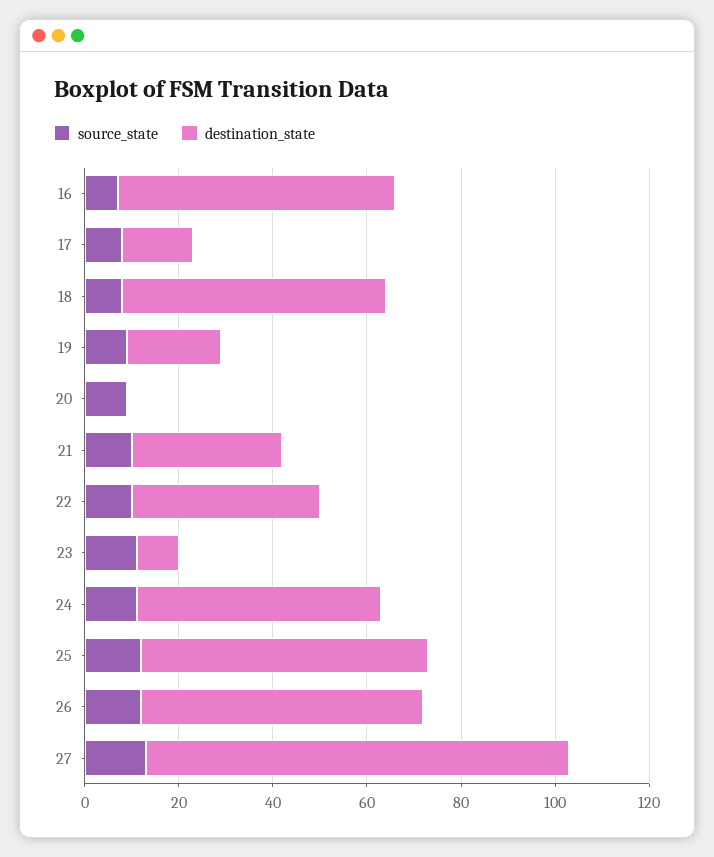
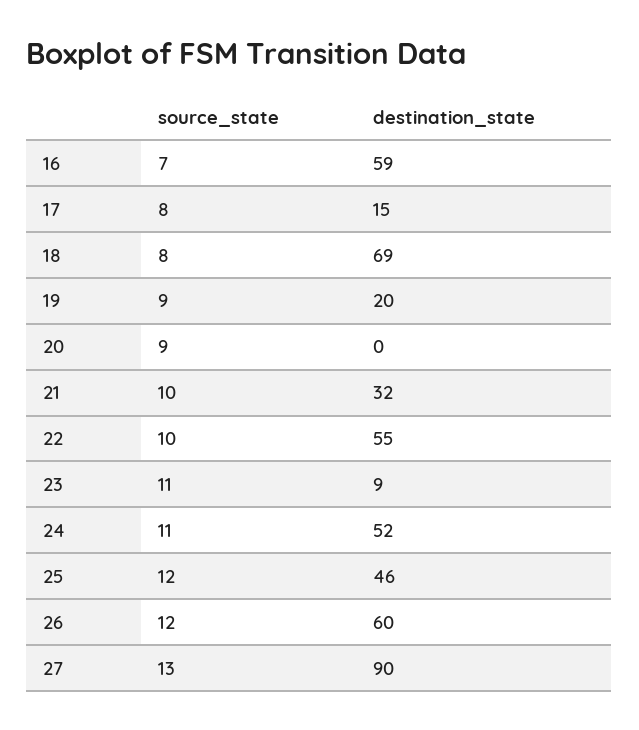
destination_state, 18: 55 -> 69
destination_state, 22: 40 -> 55
destination_state, 25: 60 -> 46

